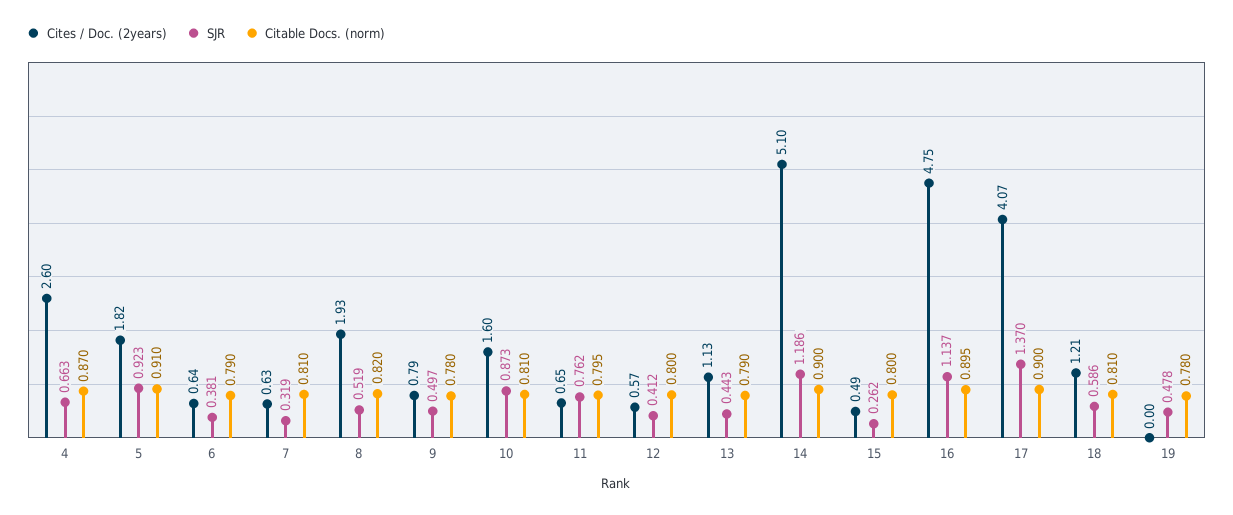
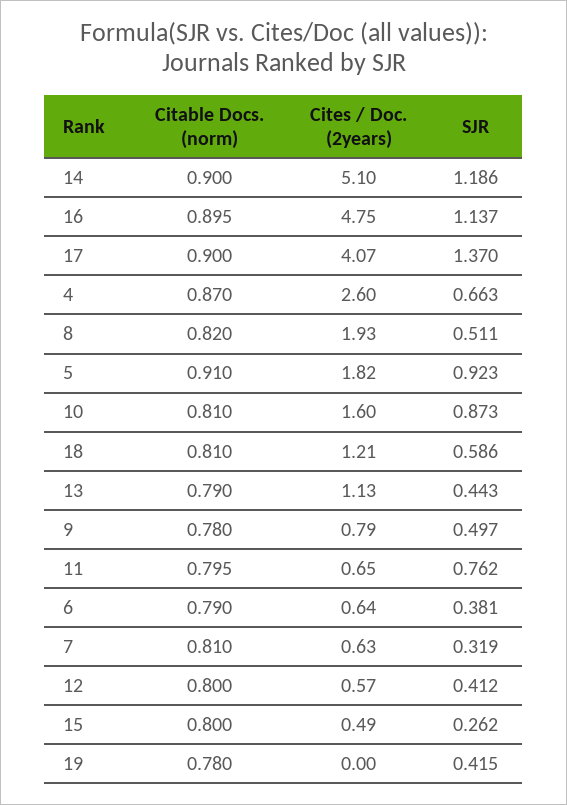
SJR, 8: 0.519 -> 0.511
SJR, 19: 0.478 -> 0.415

